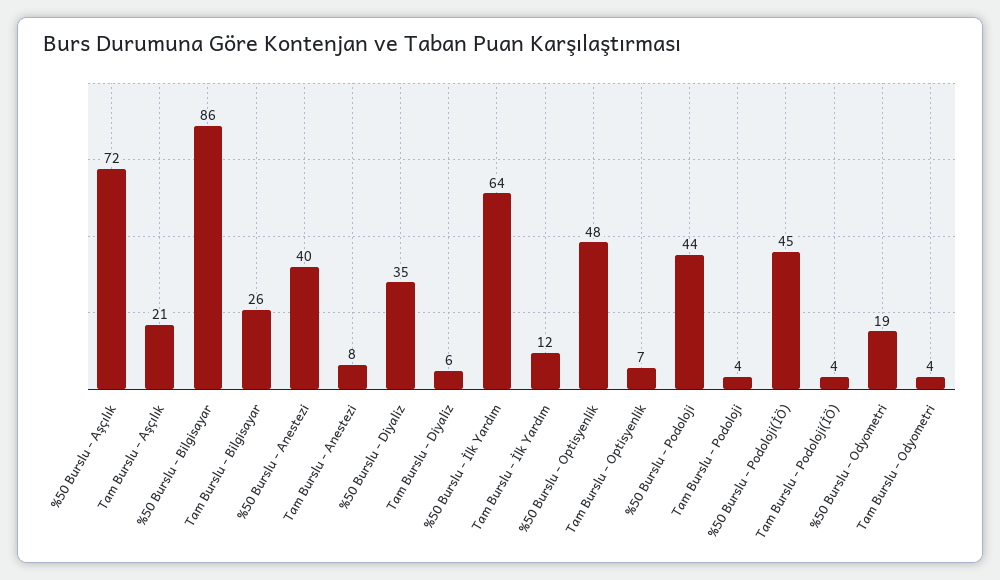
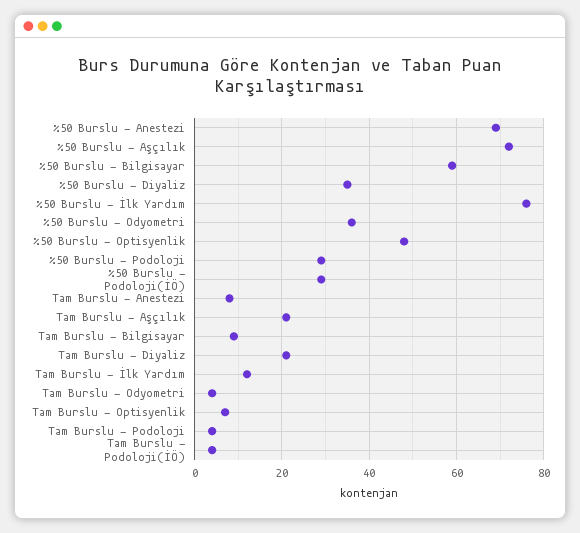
%50 Burslu - Bilgisayar: 86 -> 60
Tam Burslu - Bilgisayar: 26 -> 10
%50 Burslu - Anestezi: 40 -> 70
Tam Burslu - Diyaliz: 6 -> 20
%50 Burslu - İlk Yardım: 64 -> 75
%50 Burslu - Podoloji: 44 -> 30
%50 Burslu - Podoloji(İÖ): 45 -> 30
%50 Burslu - Odyometri: 19 -> 35

